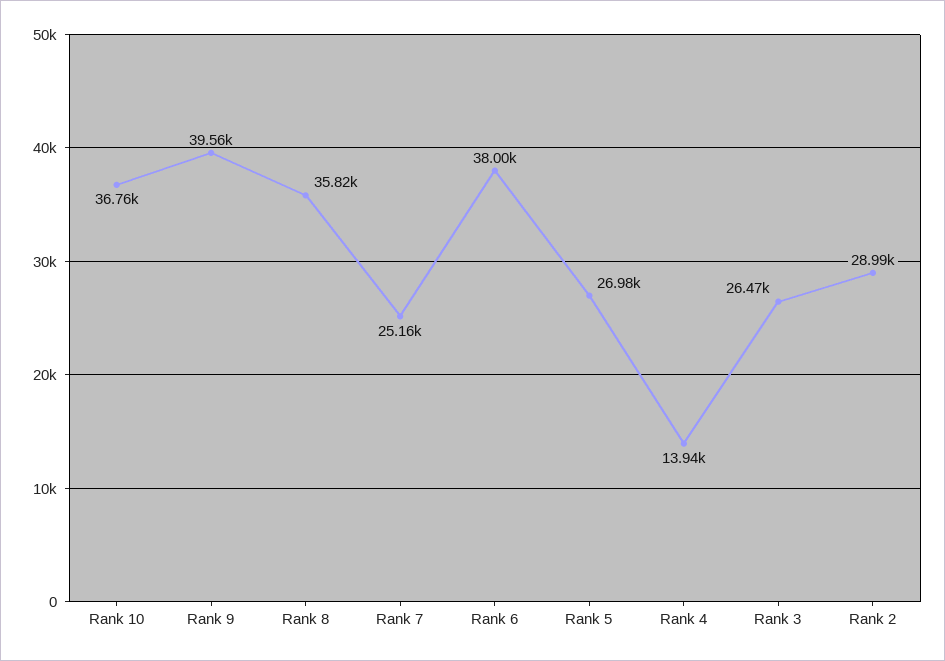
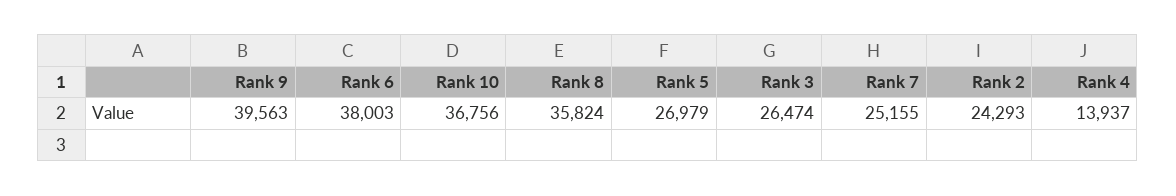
Rank 2: 28990 -> 24293

